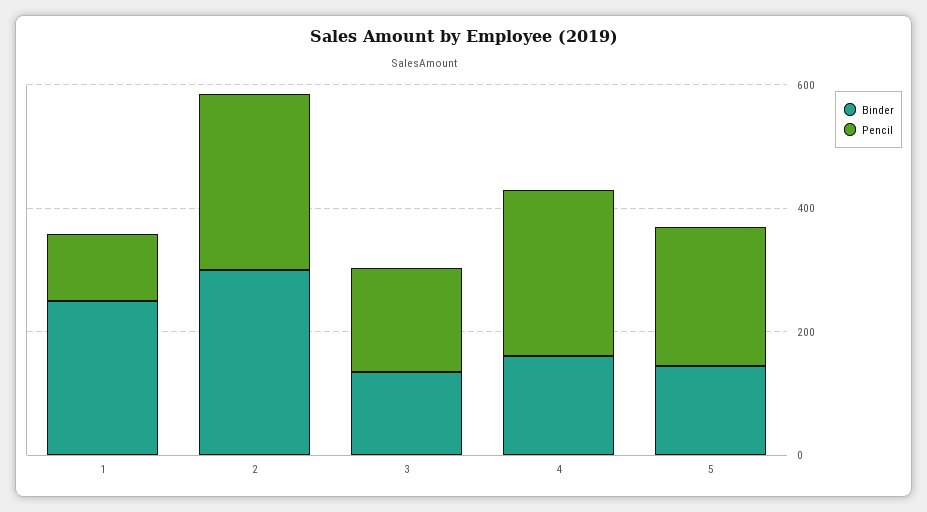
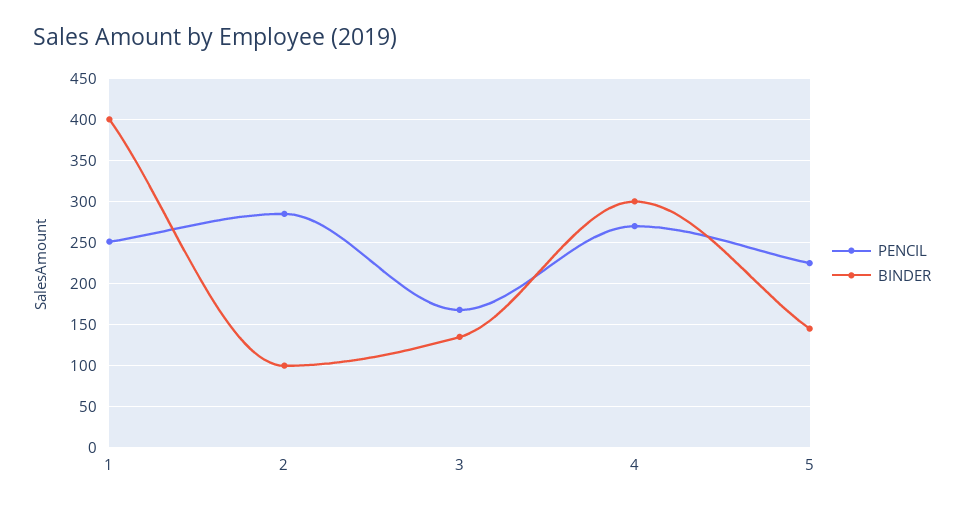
Binder, 1: 250 -> 400
Pencil, 1: 100 -> 250
Binder, 2: 300 -> 100
Binder, 4: 150 -> 300

